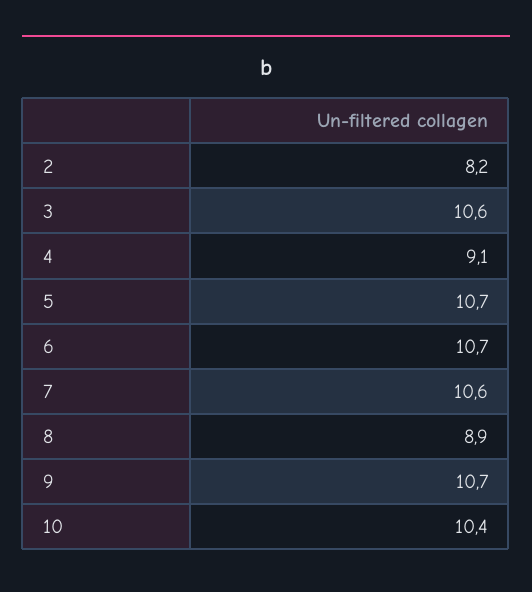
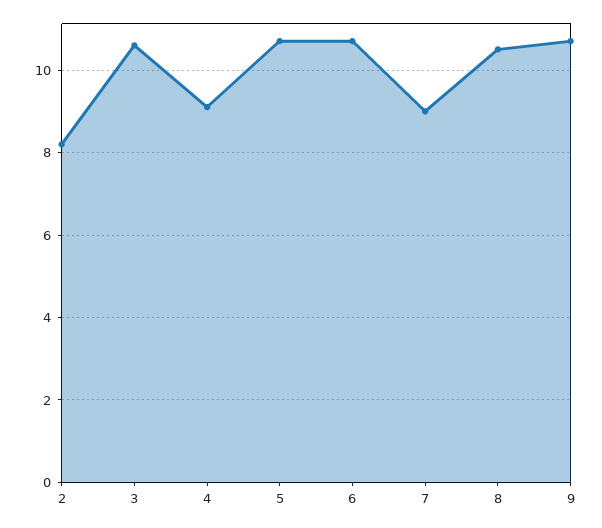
7: 10.6 -> 9
8: 8.9 -> 10.5
10: 10.4 -> none

